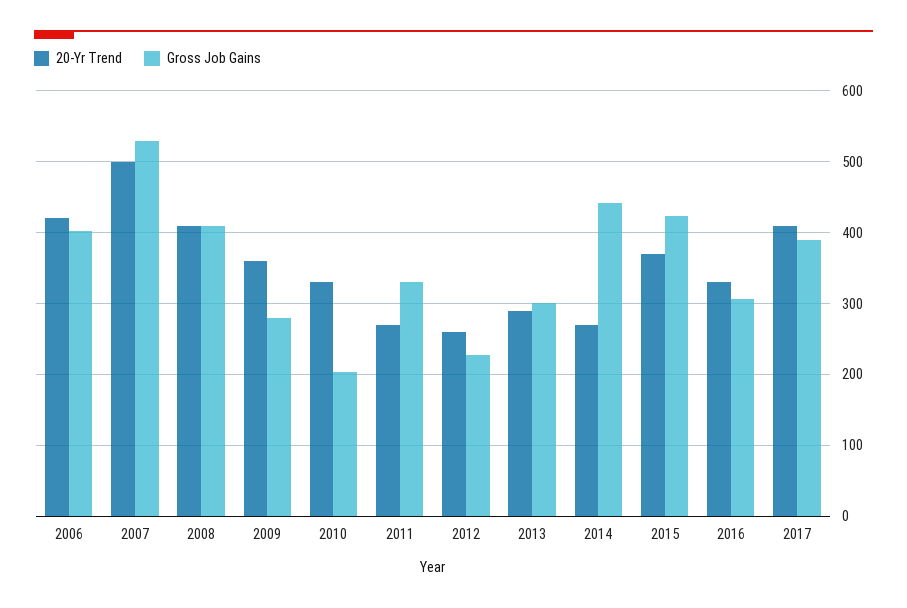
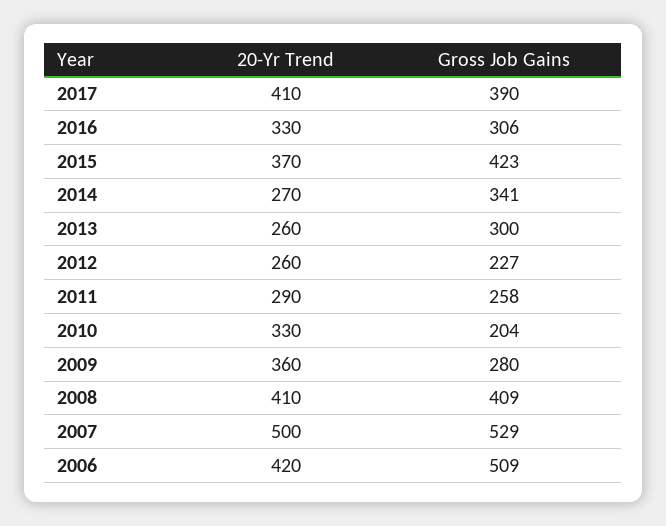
Gross Job Gains, 2006: 400 -> 509
20-Yr Trend, 2011: 270 -> 290
Gross Job Gains, 2011: 330 -> 258
20-Yr Trend, 2013: 290 -> 260
Gross Job Gains, 2014: 440 -> 341

